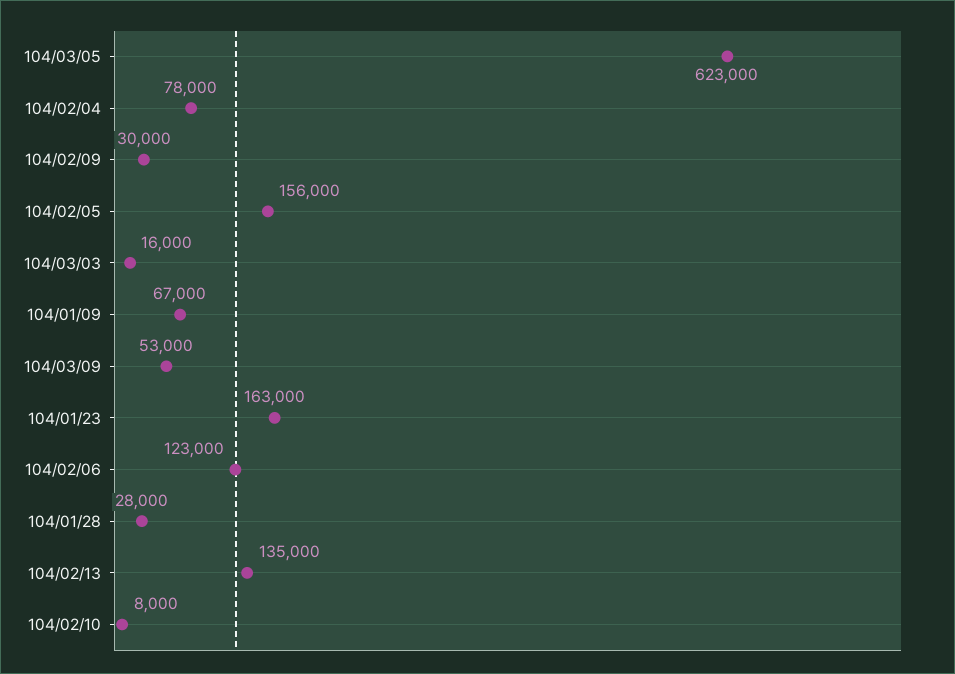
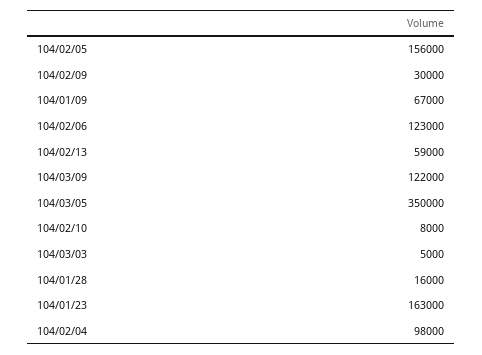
104/03/05: 623000 -> 350000
104/02/04: 78000 -> 98000
104/03/03: 16000 -> 5000
104/03/09: 53000 -> 122000
104/01/28: 28000 -> 16000
104/02/13: 135000 -> 59000

